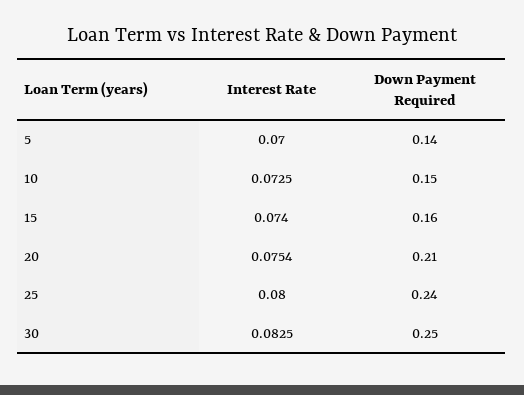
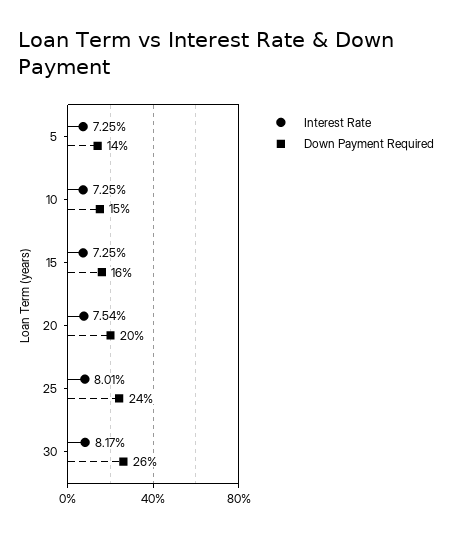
Interest Rate, 5: 0.07 -> 0.0725
Interest Rate, 15: 0.074 -> 0.0725
Down Payment Required, 20: 0.21 -> 0.2
Interest Rate, 25: 0.08 -> 0.0801
Interest Rate, 30: 0.0825 -> 0.0817
Down Payment Required, 30: 0.25 -> 0.26

